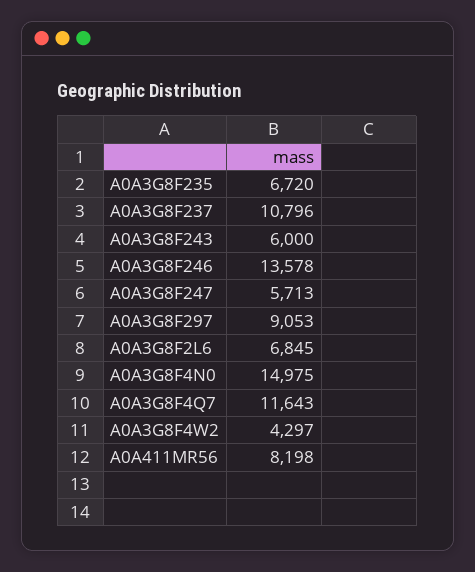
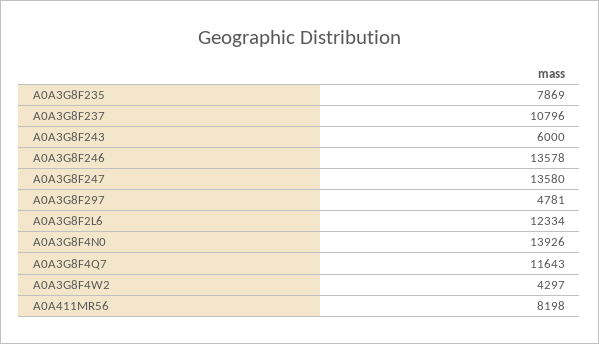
A0A3G8F235: 6720 -> 7869
A0A3G8F247: 5713 -> 13580
A0A3G8F297: 9053 -> 4781
A0A3G8F2L6: 6845 -> 12334
A0A3G8F4N0: 14975 -> 13926

